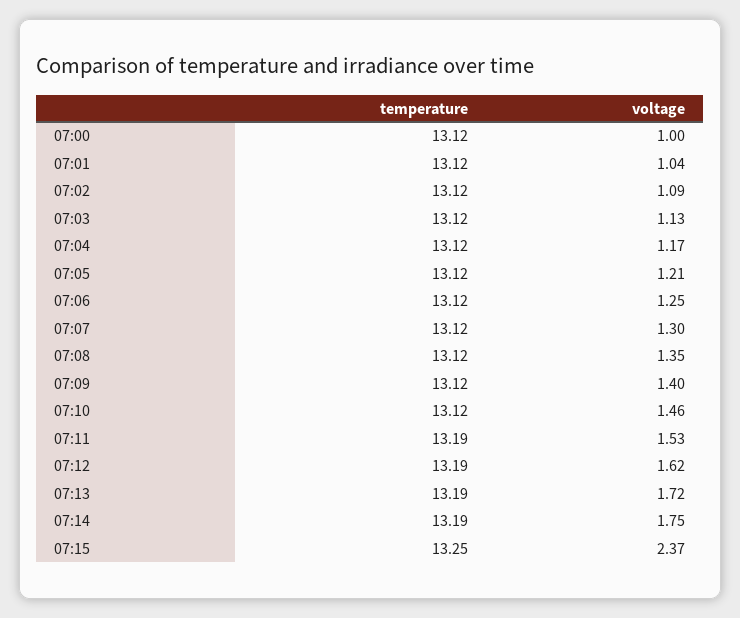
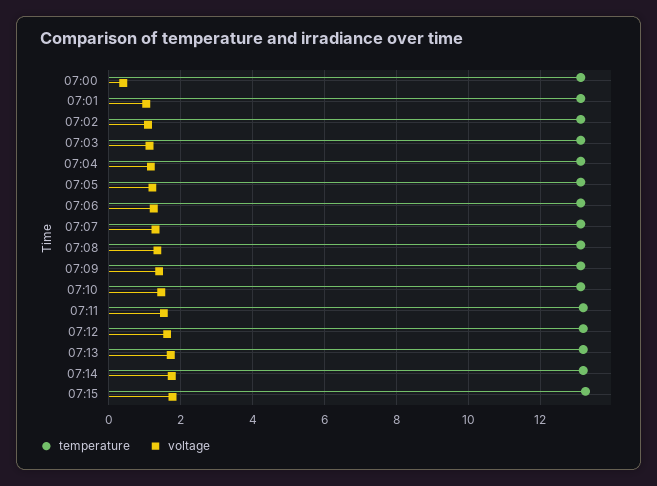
voltage, 07:00: 1 -> 0.4
voltage, 07:15: 2.37 -> 1.8

